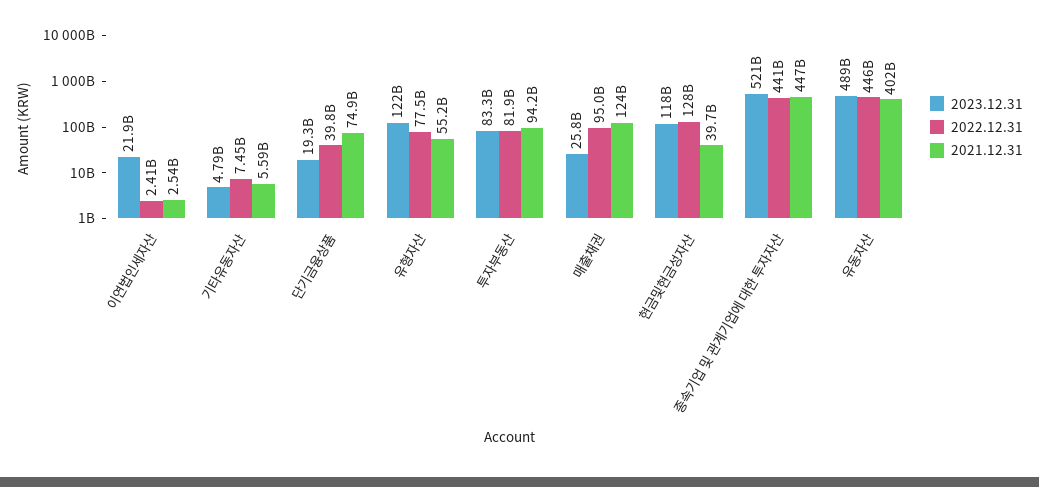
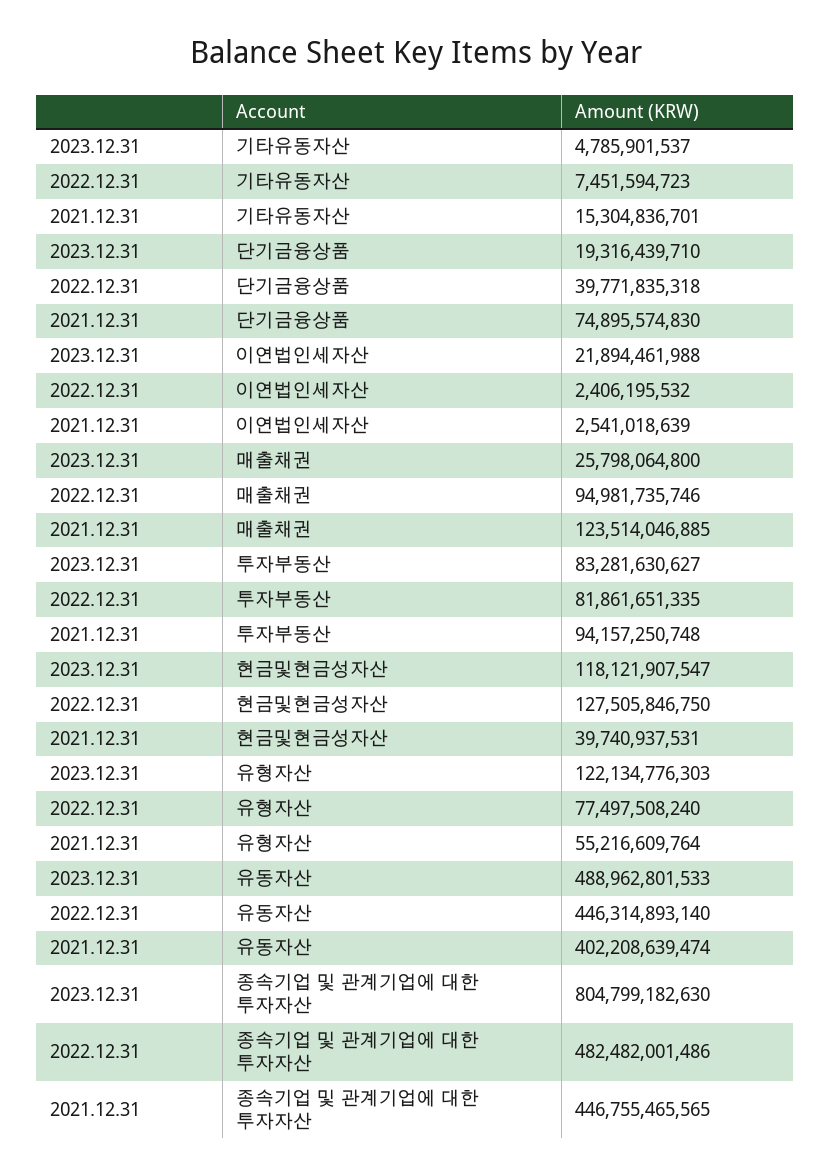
2021.12.31, 기타유동자산: 5590000000 -> 15304836701
2023.12.31, 종속기업 및 관계기업에 대한 투자자산: 521000000000 -> 804799182630
2022.12.31, 종속기업 및 관계기업에 대한 투자자산: 441000000000 -> 482482001486

